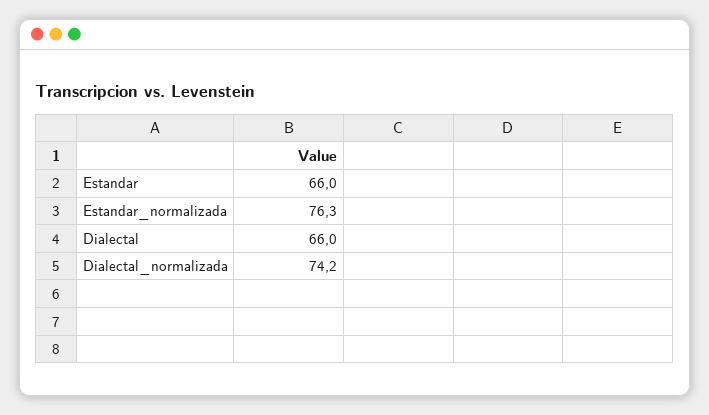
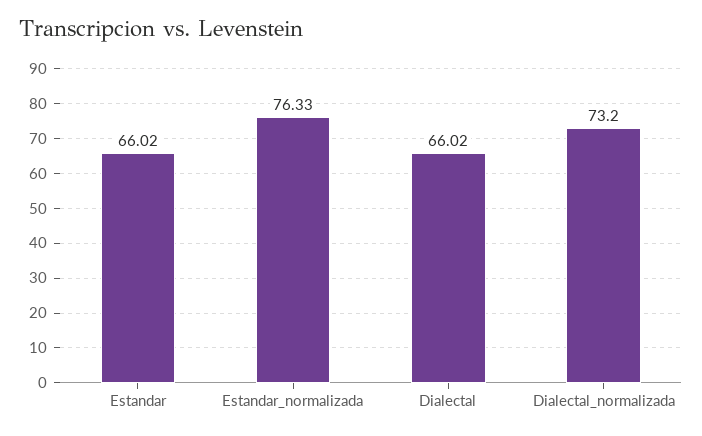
Dialectal_normalizada: 74.2 -> 73.2

